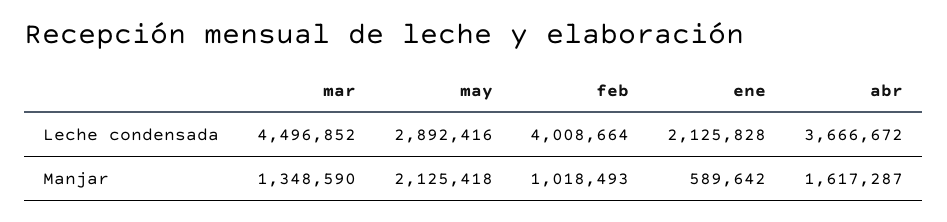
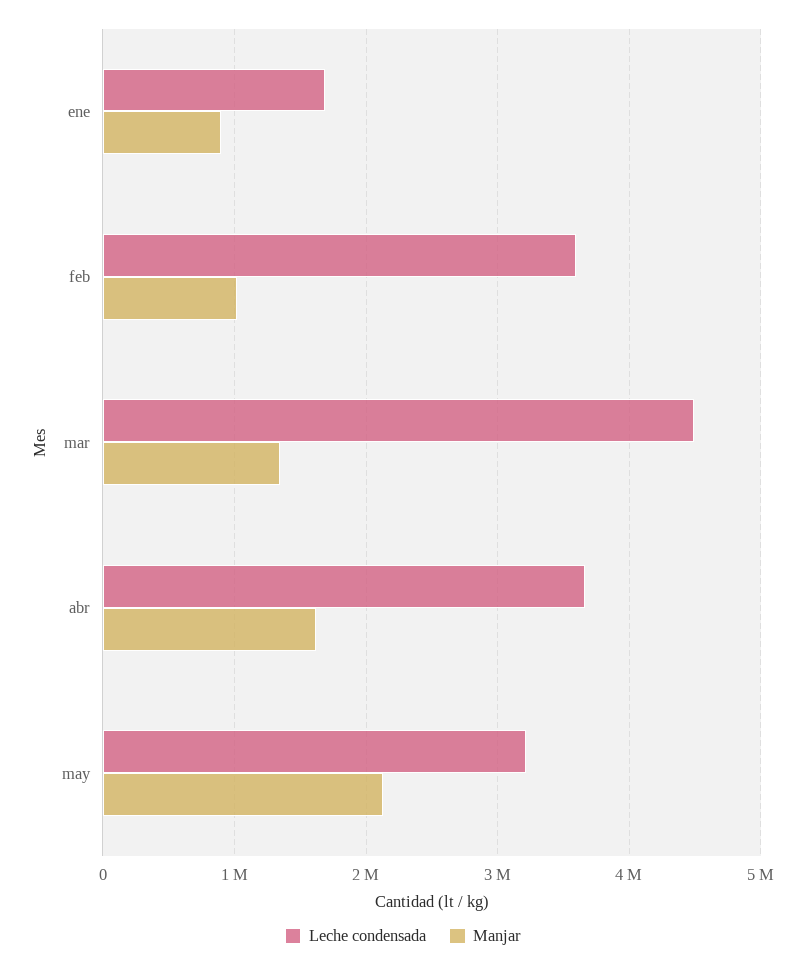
Leche condensada, may: 2892416 -> 3200000
Leche condensada, feb: 4008664 -> 3600000
Leche condensada, ene: 2125828 -> 1700000
Manjar, ene: 589642 -> 900000

